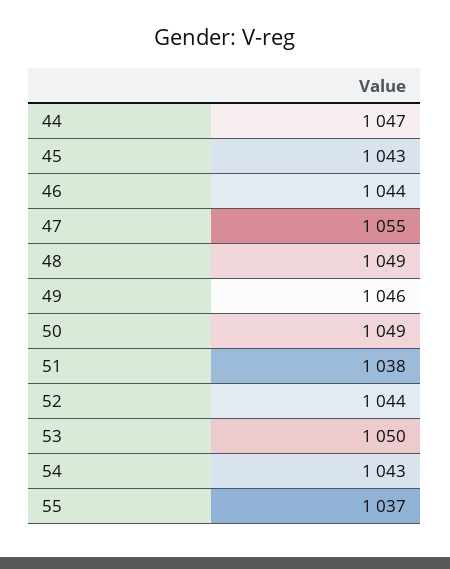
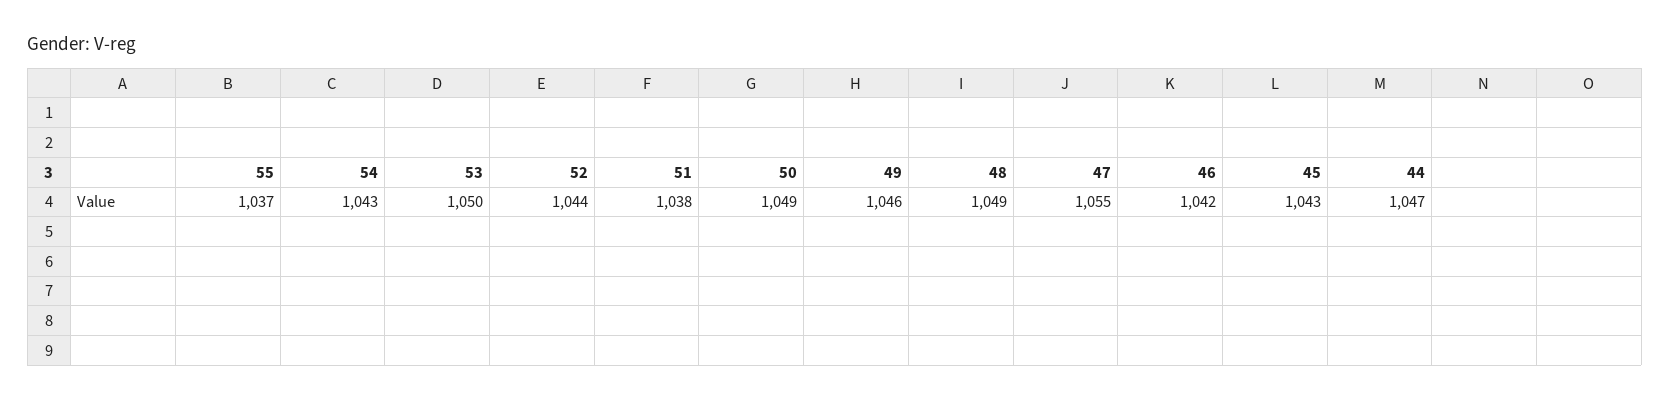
46: 1044 -> 1042

